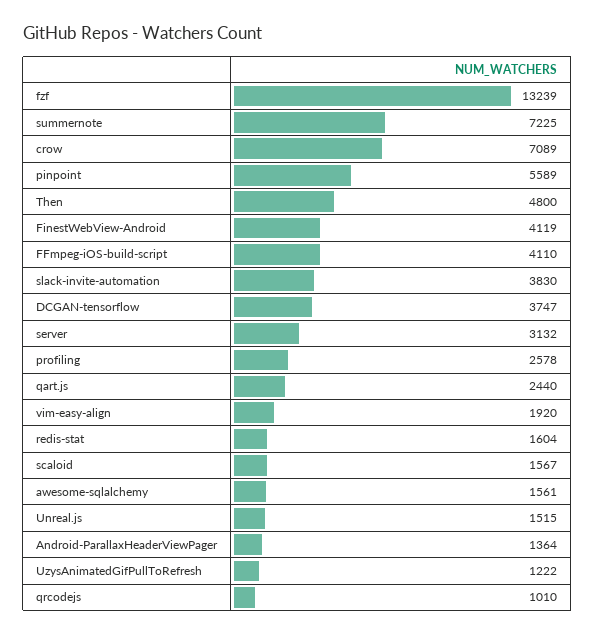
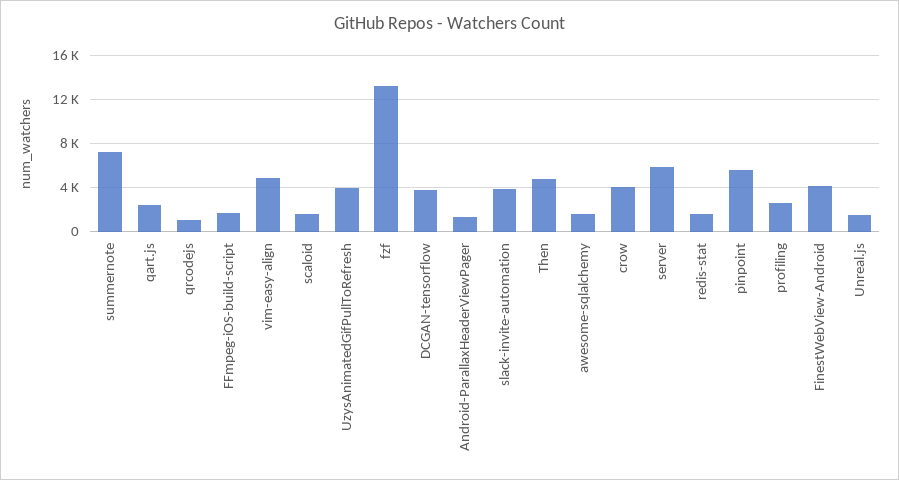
crow: 7089 -> 4000
FFmpeg-iOS-build-script: 4110 -> 2000
server: 3132 -> 6000
vim-easy-align: 1920 -> 5000
UzysAnimatedGifPullToRefresh: 1222 -> 4000

